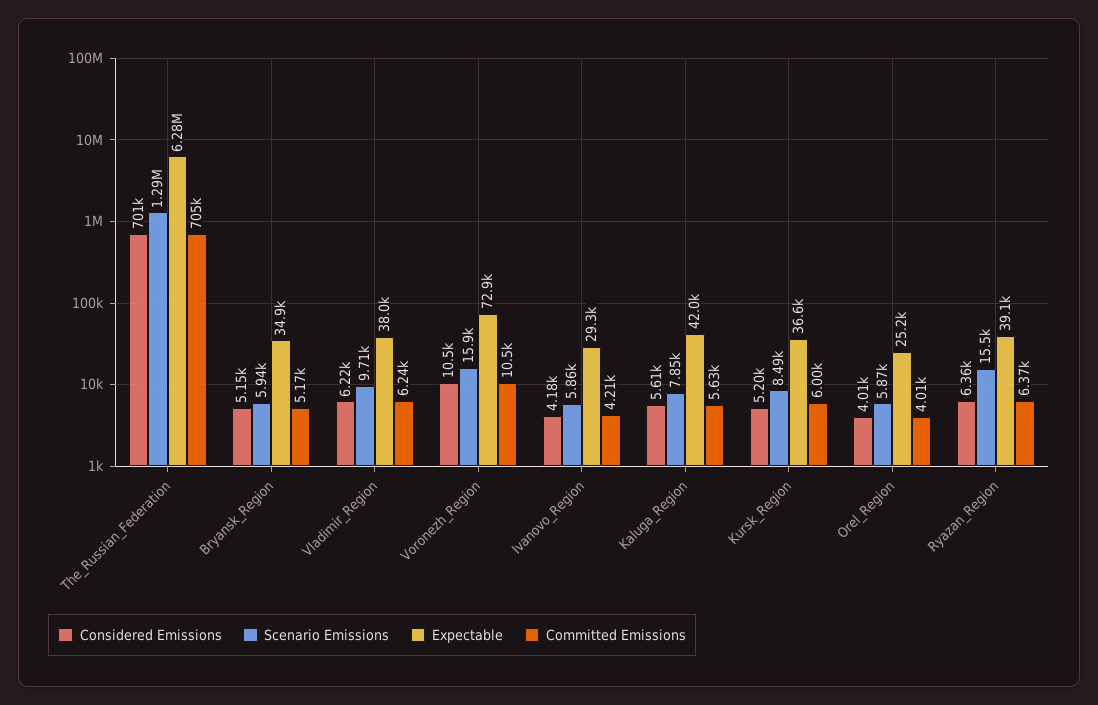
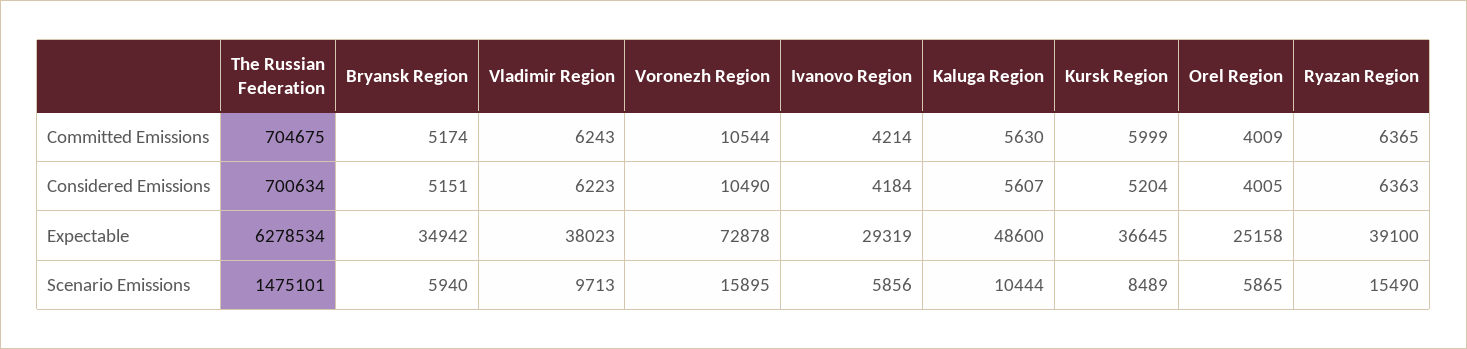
Scenario Emissions, The_Russian_Federation: 1290000 -> 1475101
Scenario Emissions, Kaluga_Region: 7850 -> 10444
Expectable, Kaluga_Region: 42000 -> 48600

